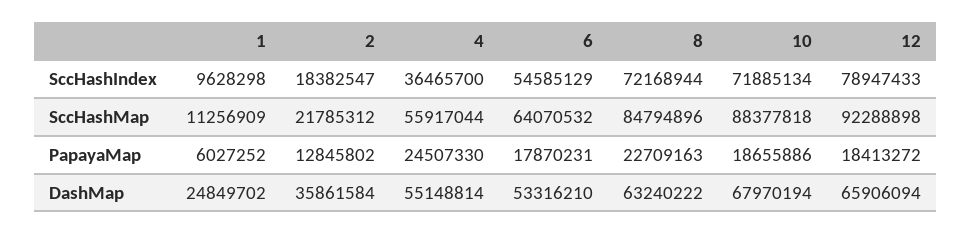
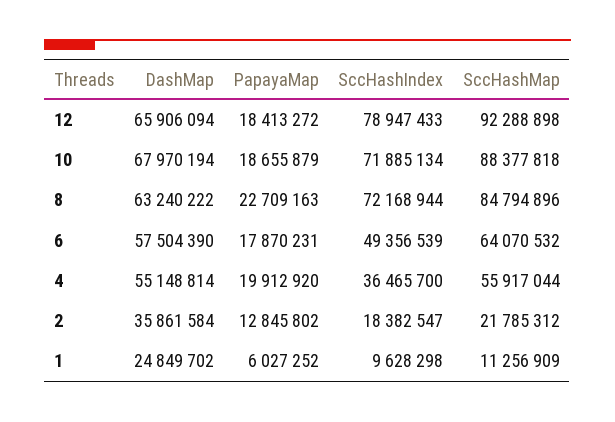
6, SccHashIndex: 54585129 -> 49356539
4, PapayaMap: 24507330 -> 19912920
10, PapayaMap: 18655886 -> 18655879
6, DashMap: 53316210 -> 57504390

